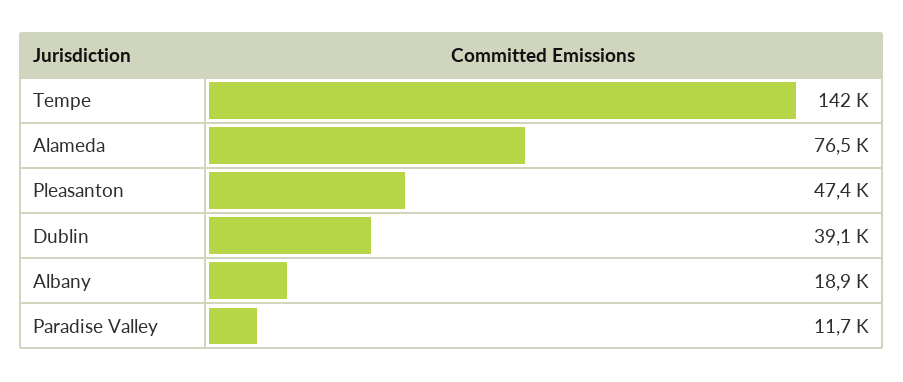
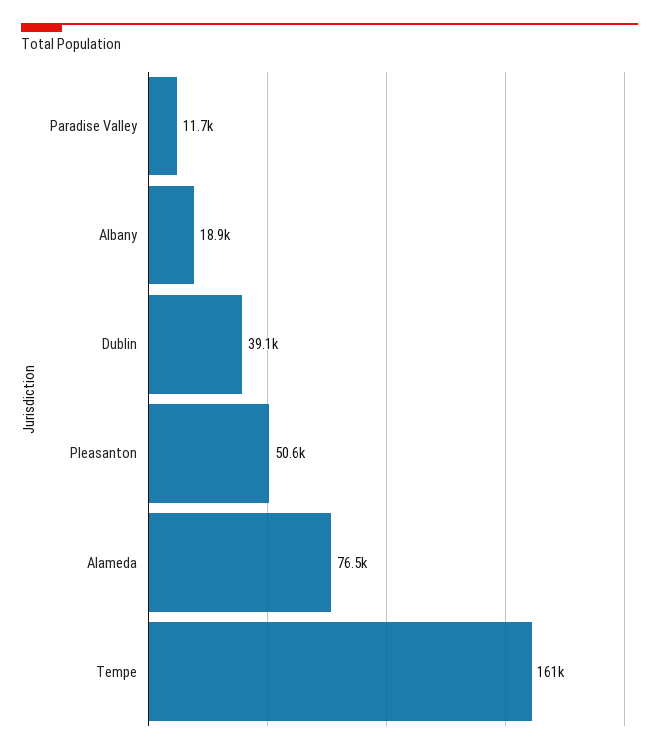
Tempe: 142000 -> 161000
Pleasanton: 47400 -> 50600

